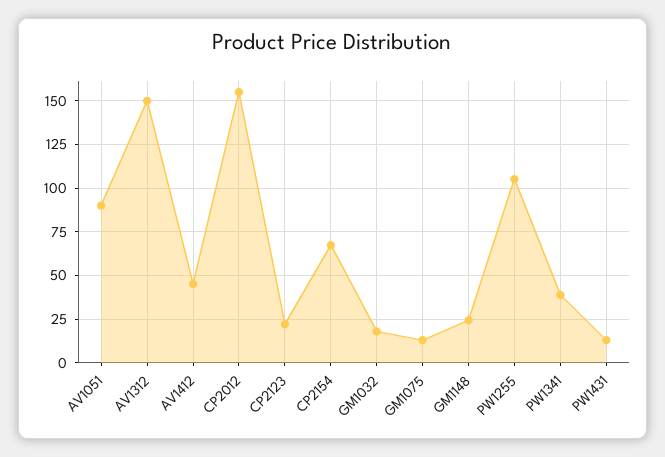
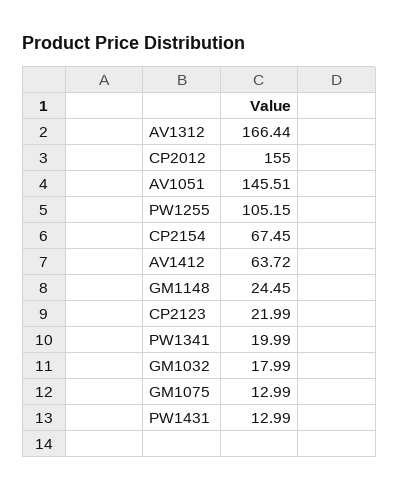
AV1051: 90 -> 145.51
AV1312: 150 -> 166.44
AV1412: 45 -> 63.72
PW1341: 40 -> 19.99

